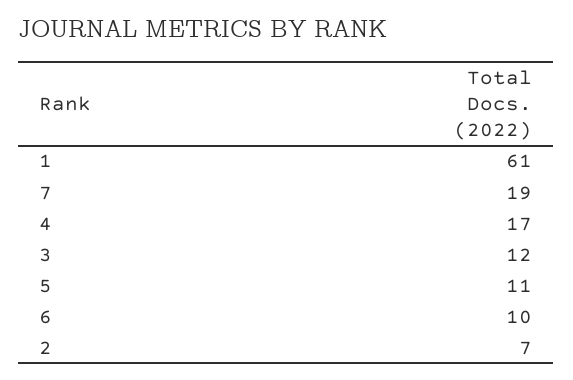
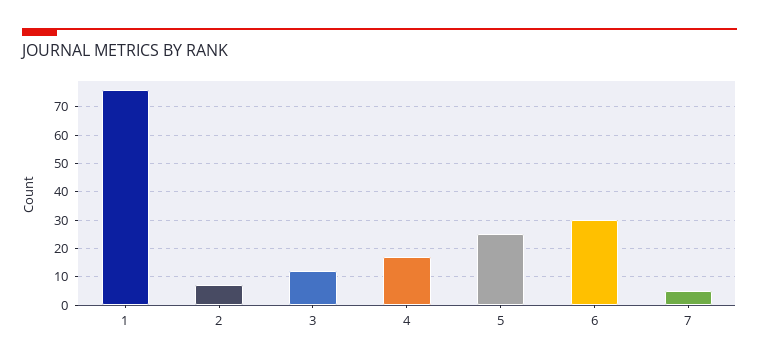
1: 61 -> 75
7: 19 -> 5
5: 11 -> 25
6: 10 -> 30

